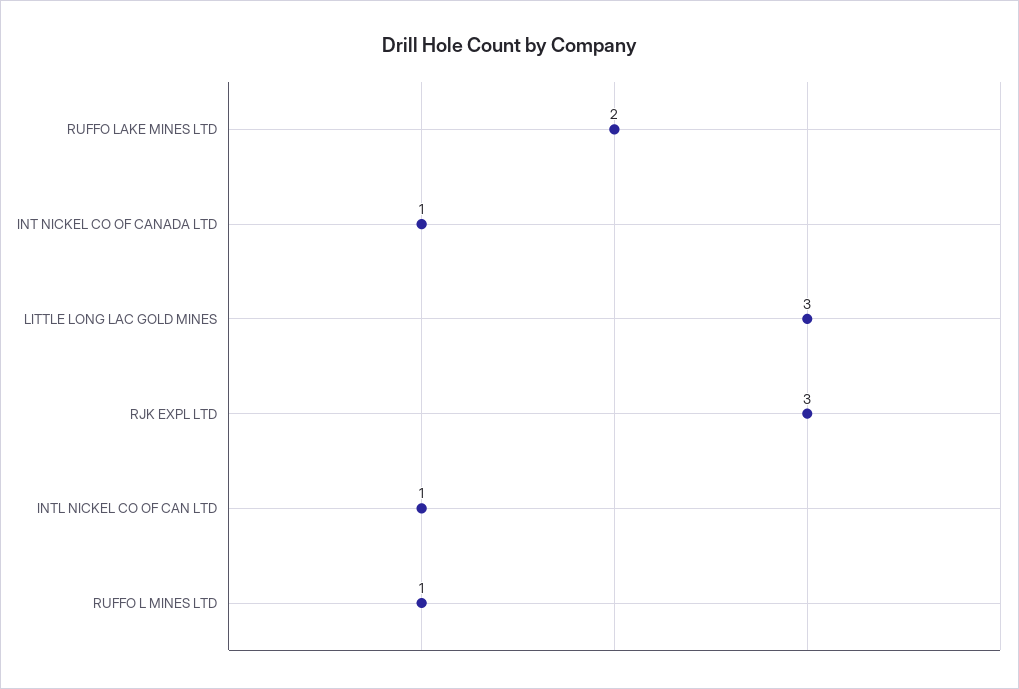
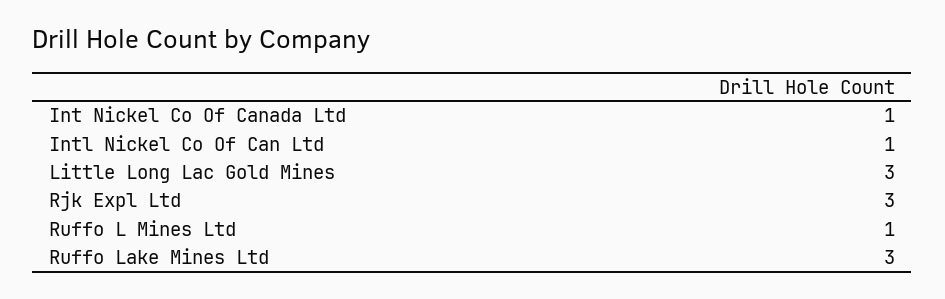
RUFFO LAKE MINES LTD: 2 -> 3

